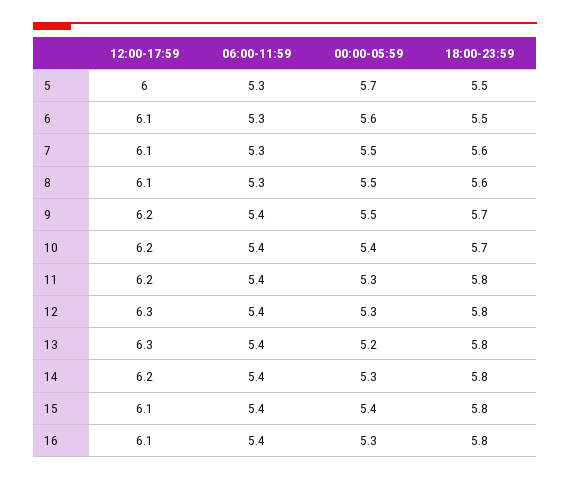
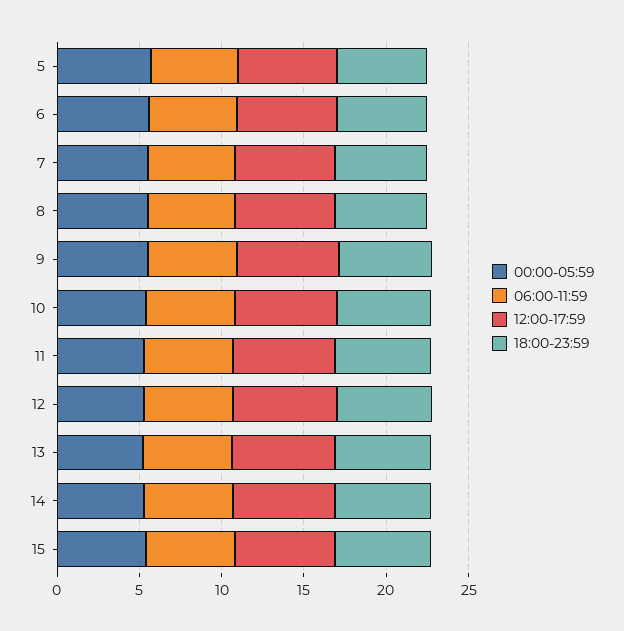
12:00-17:59, 16: 6.1 -> none
06:00-11:59, 16: 5.4 -> none
00:00-05:59, 16: 5.3 -> none
18:00-23:59, 16: 5.8 -> none

